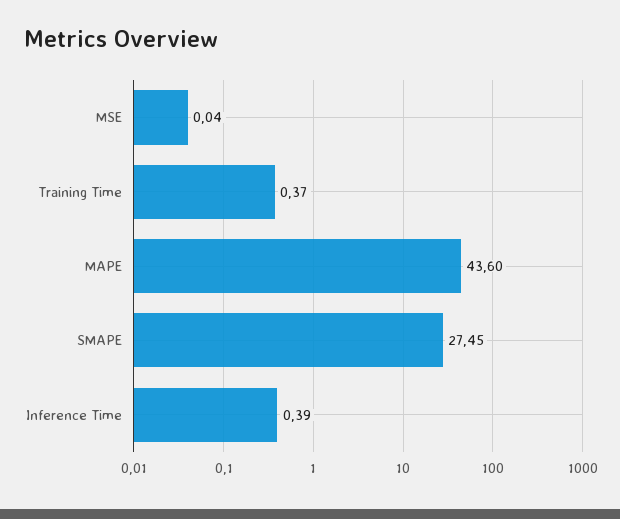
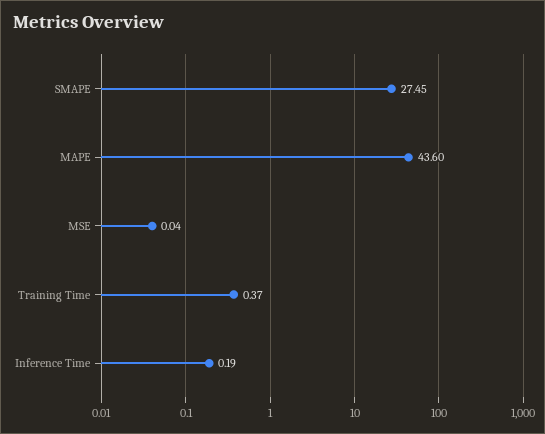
Inference Time: 0.39 -> 0.19

